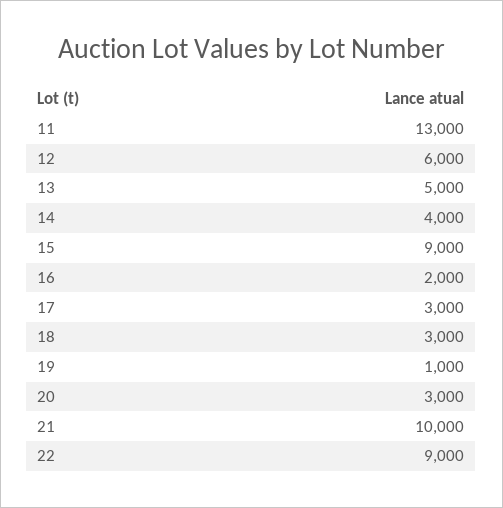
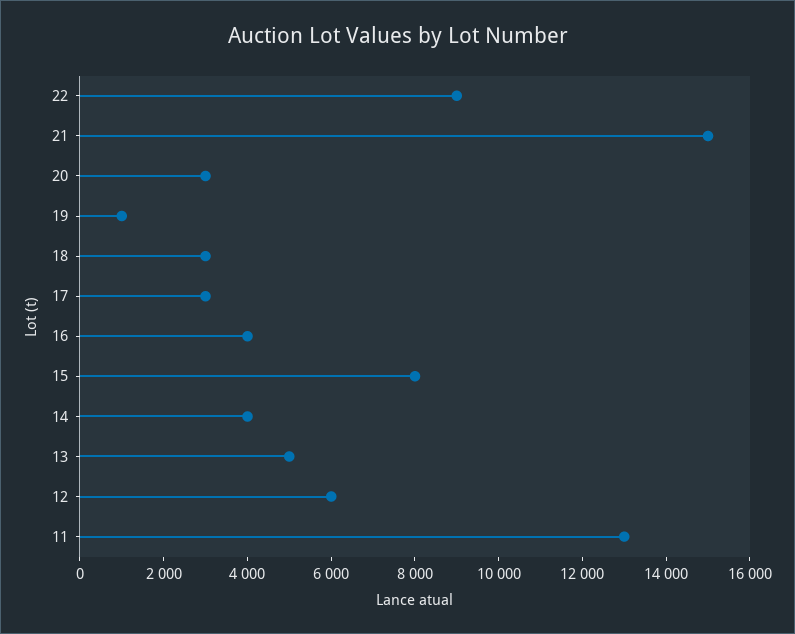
15: 9000 -> 8000
16: 2000 -> 4000
21: 10000 -> 15000

